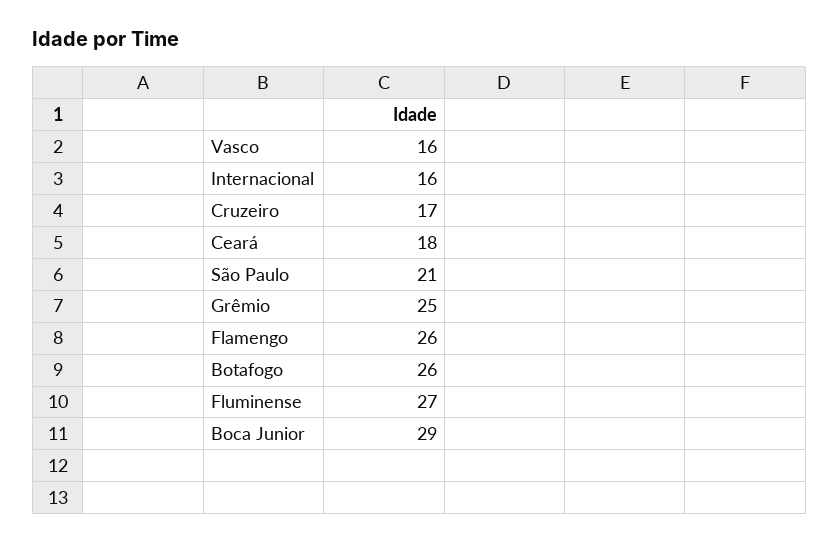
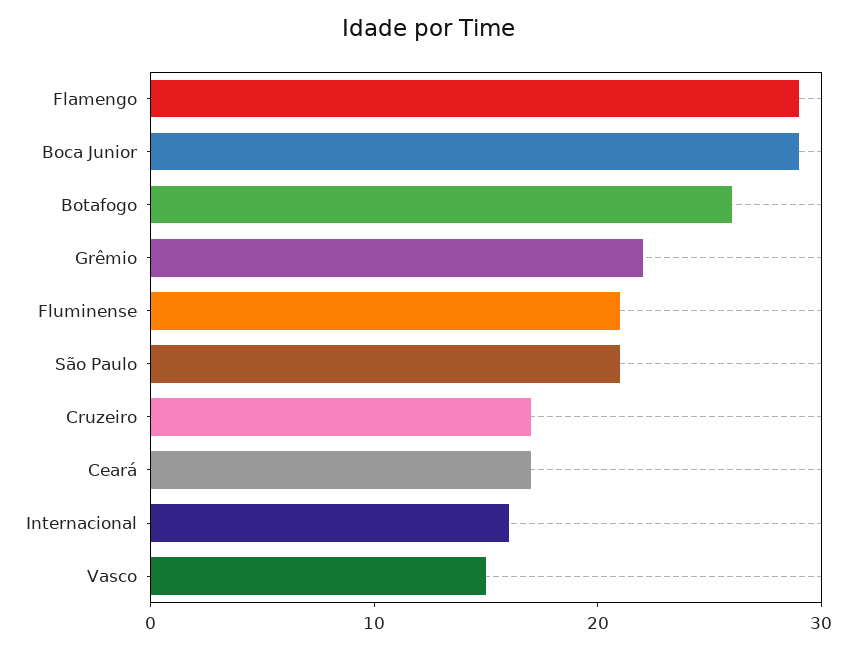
Vasco: 16 -> 15
Ceará: 18 -> 17
Grêmio: 25 -> 22
Flamengo: 26 -> 29
Fluminense: 27 -> 21

